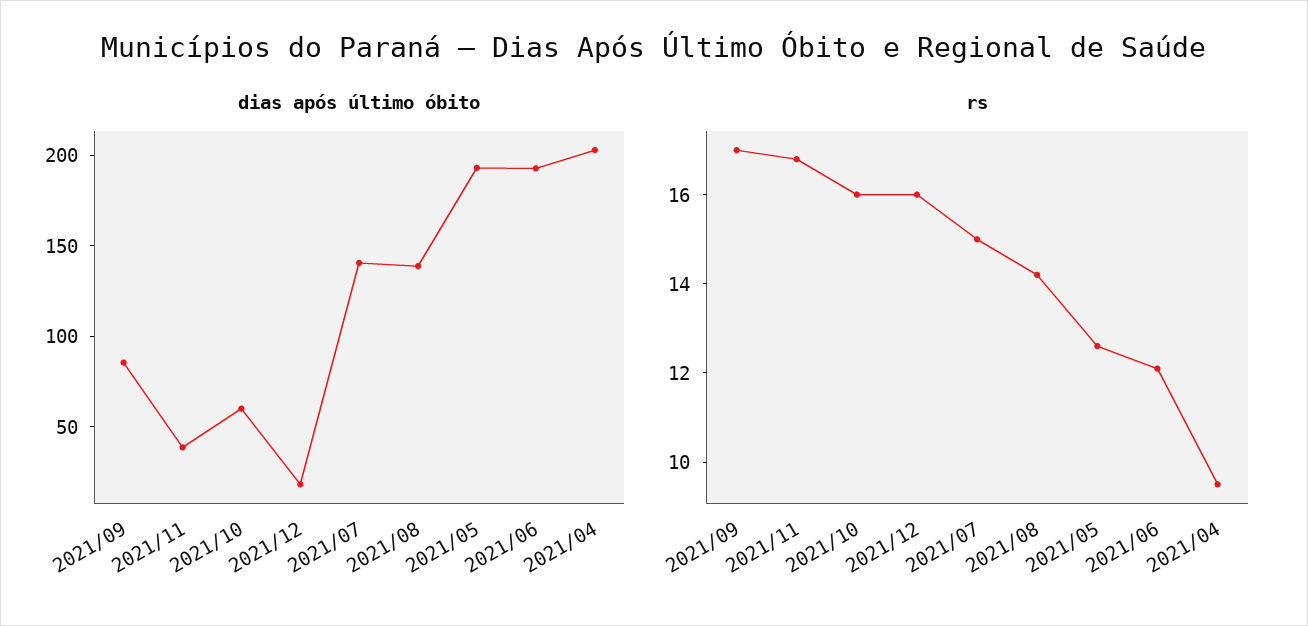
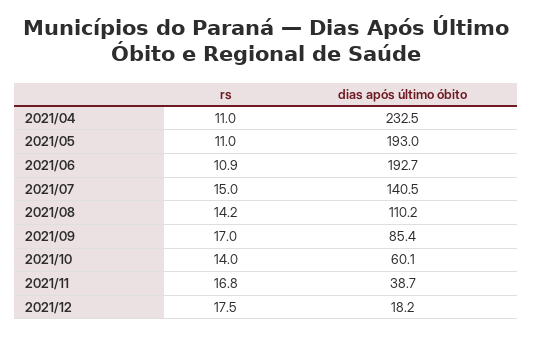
dias após último óbito, 2021/08: 140 -> 110.2
dias após último óbito, 2021/04: 200 -> 232.5
rs, 2021/10: 16 -> 14
rs, 2021/12: 16 -> 17.5
rs, 2021/05: 12.5 -> 11
rs, 2021/06: 12 -> 10.9
rs, 2021/04: 9.5 -> 11

